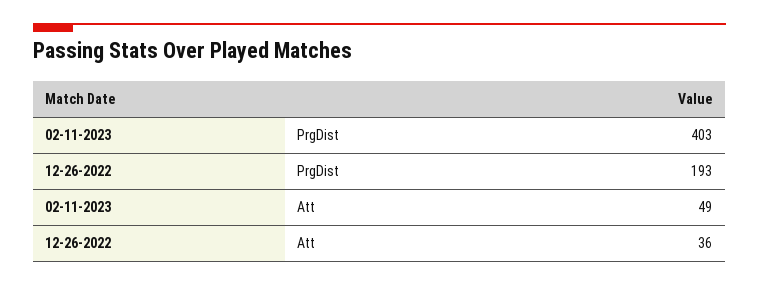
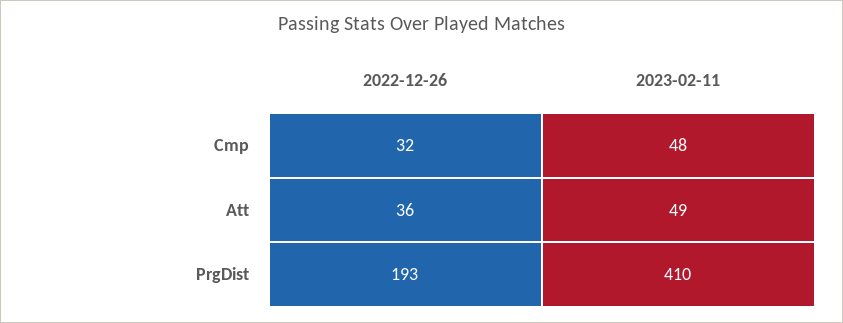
02-11-2023, PrgDist: 403 -> 410
12-26-2022, Cmp: none -> 32
02-11-2023, Cmp: none -> 48

